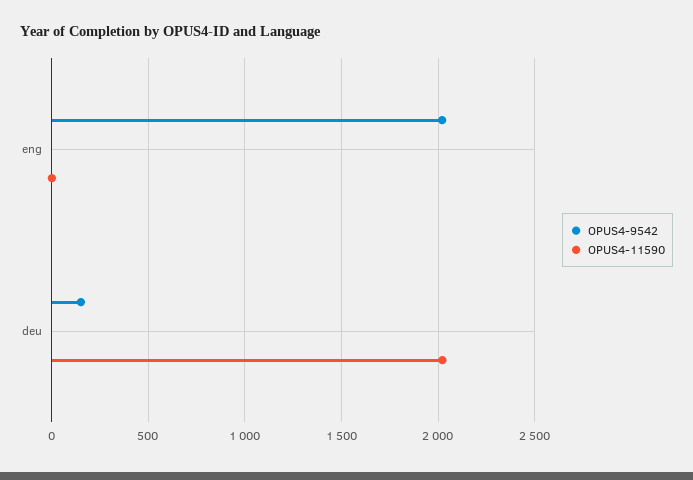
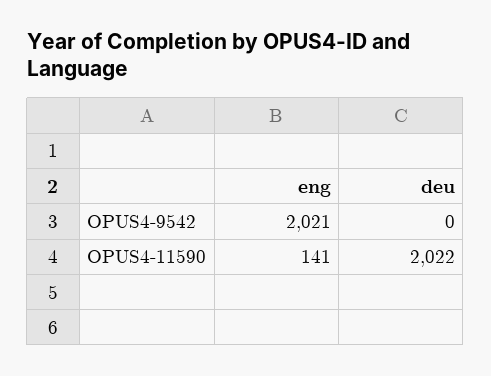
OPUS4-11590, eng: 0 -> 141
OPUS4-9542, deu: 150 -> 0

